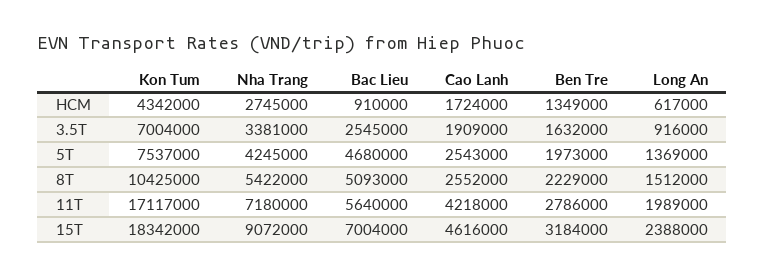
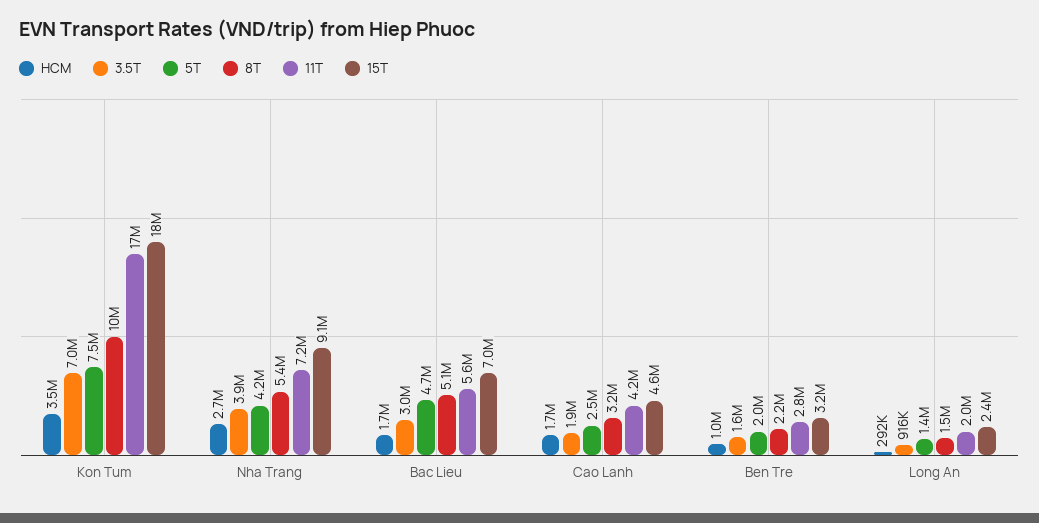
HCM, Kon Tum: 4342000 -> 3500000
HCM, Bac Lieu: 910000 -> 1700000
HCM, Ben Tre: 1349000 -> 1000000
HCM, Long An: 617000 -> 292000
3.5T, Nha Trang: 3381000 -> 3900000
3.5T, Bac Lieu: 2545000 -> 3000000
8T, Cao Lanh: 2552000 -> 3200000

